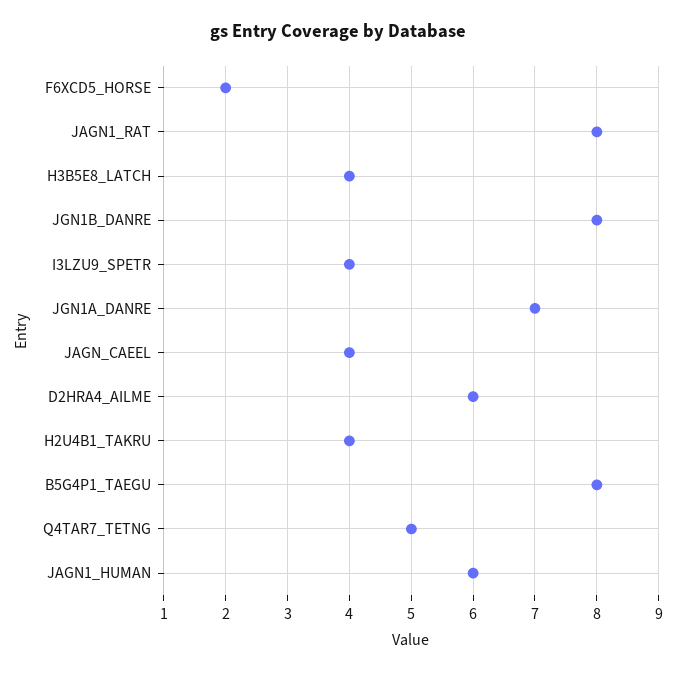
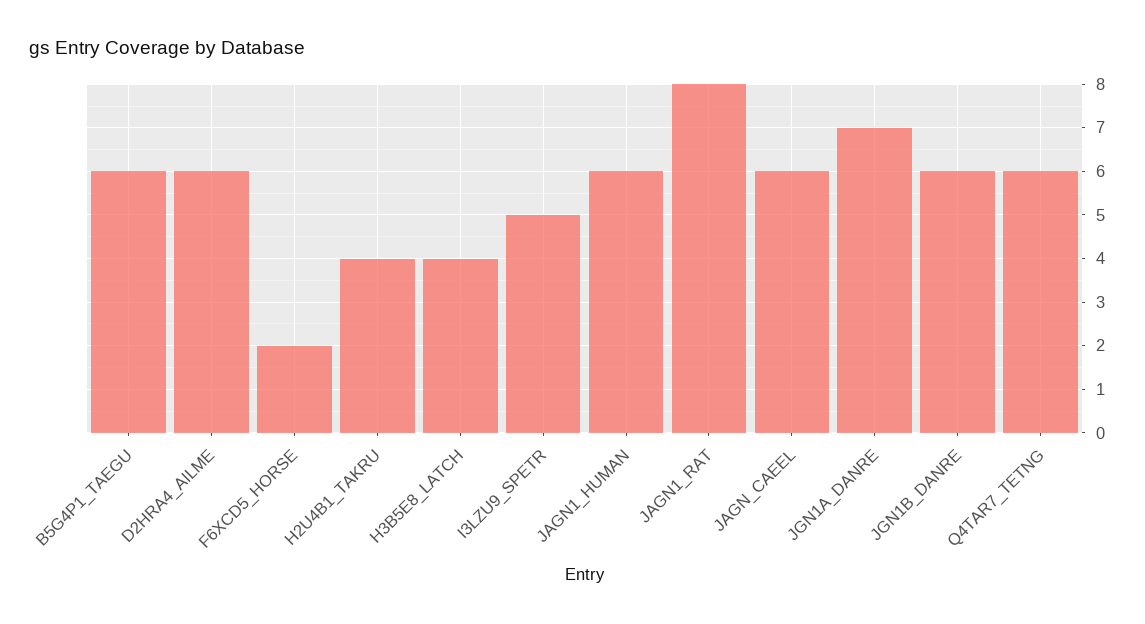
JGN1B_DANRE: 8 -> 6
I3LZU9_SPETR: 4 -> 5
JAGN_CAEEL: 4 -> 6
B5G4P1_TAEGU: 8 -> 6
Q4TAR7_TETNG: 5 -> 6

